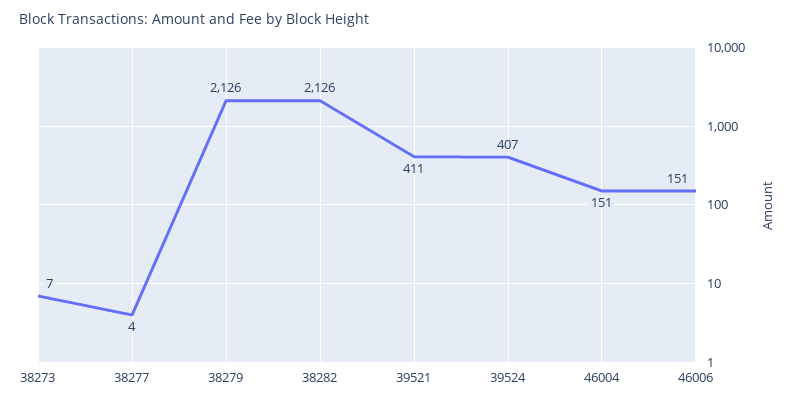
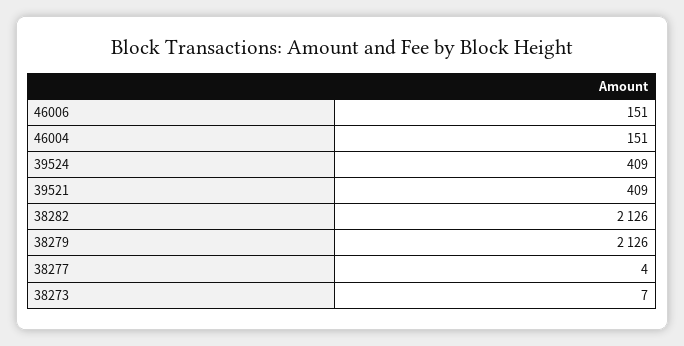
39521: 411 -> 409
39524: 407 -> 409

